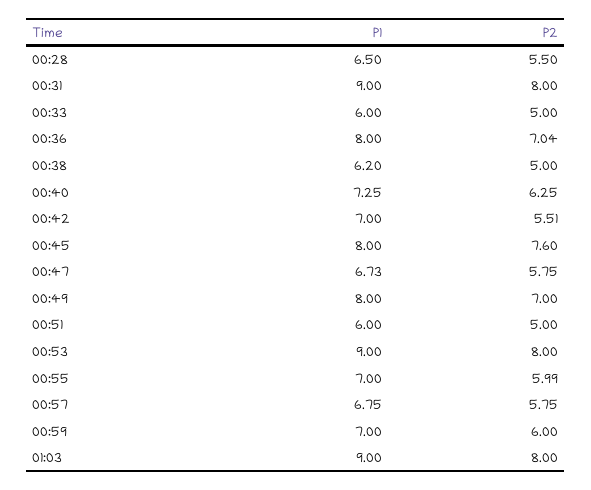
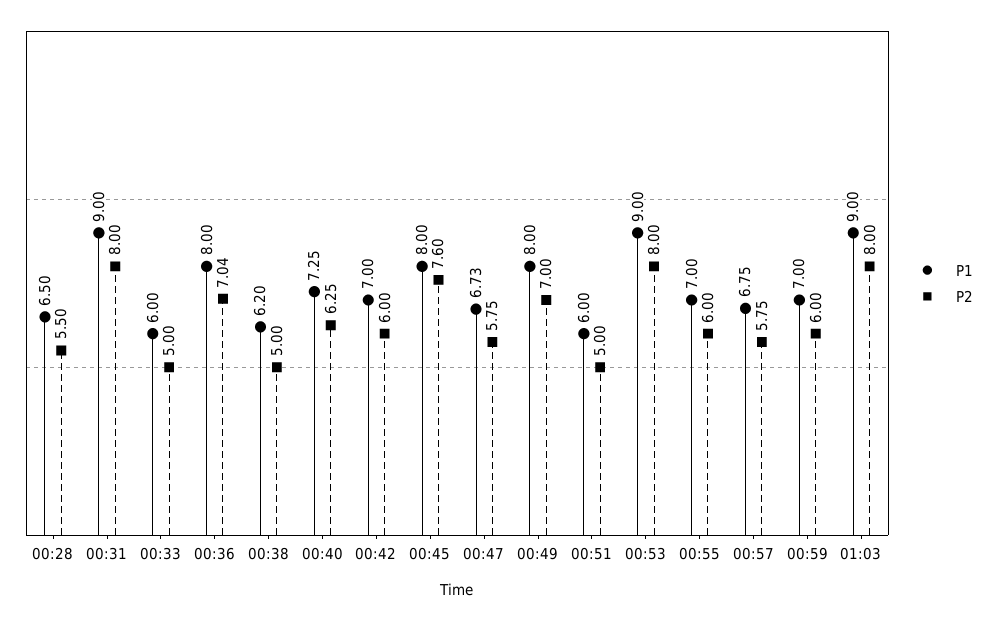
P2, 00:42: 5.51 -> 6
P2, 00:55: 5.99 -> 6

